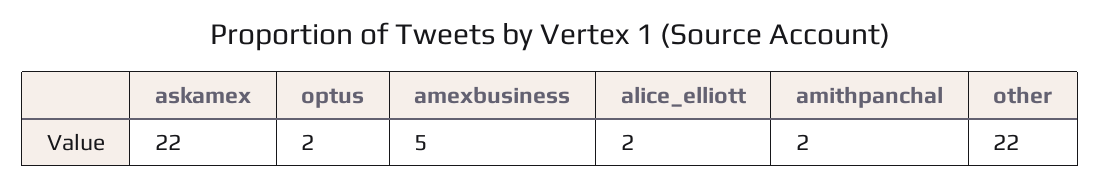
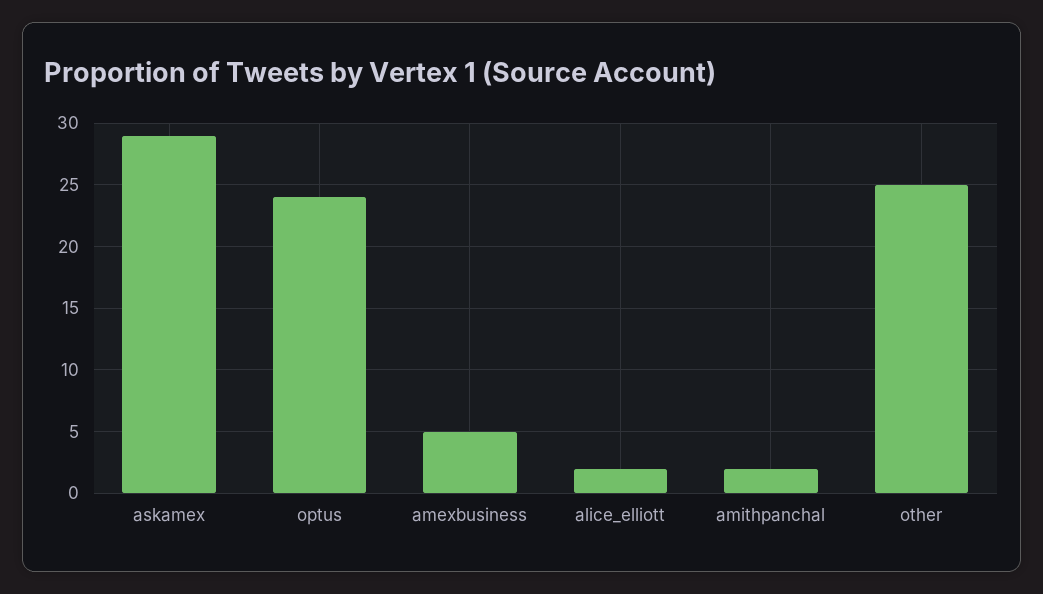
askamex: 22 -> 29
optus: 2 -> 24
other: 22 -> 25

